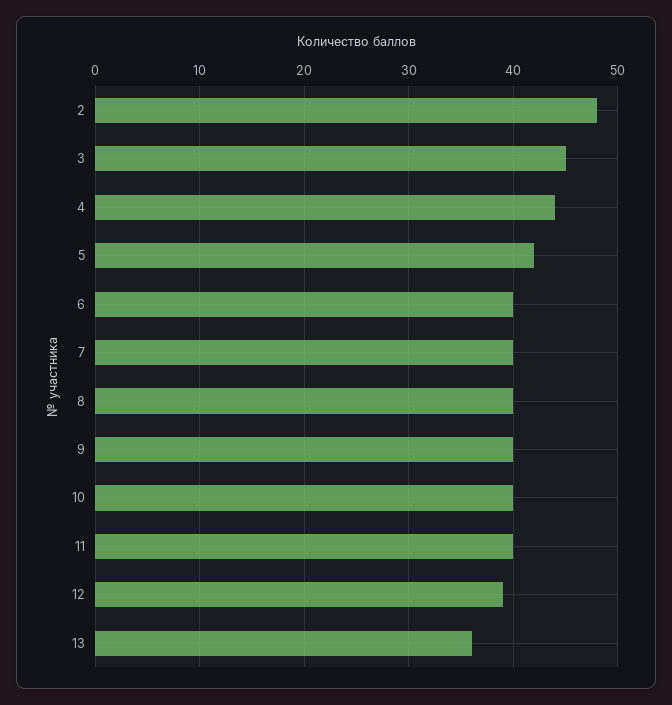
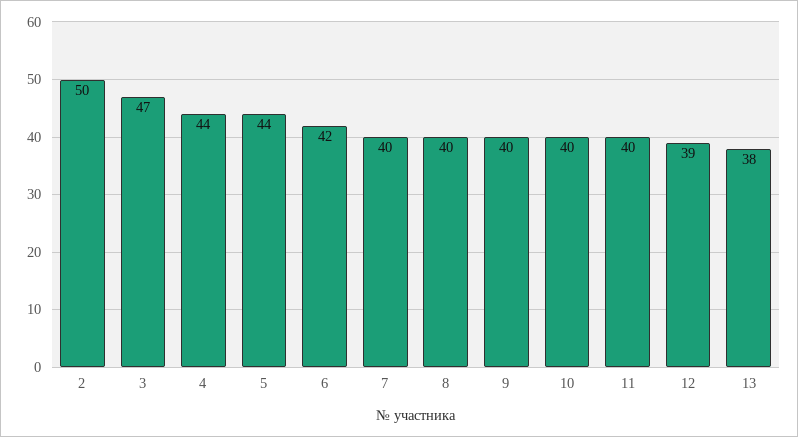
2: 48 -> 50
3: 45 -> 47
5: 42 -> 44
6: 40 -> 42
13: 36 -> 38

